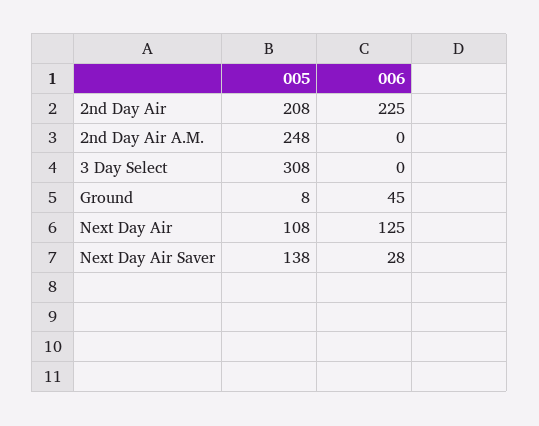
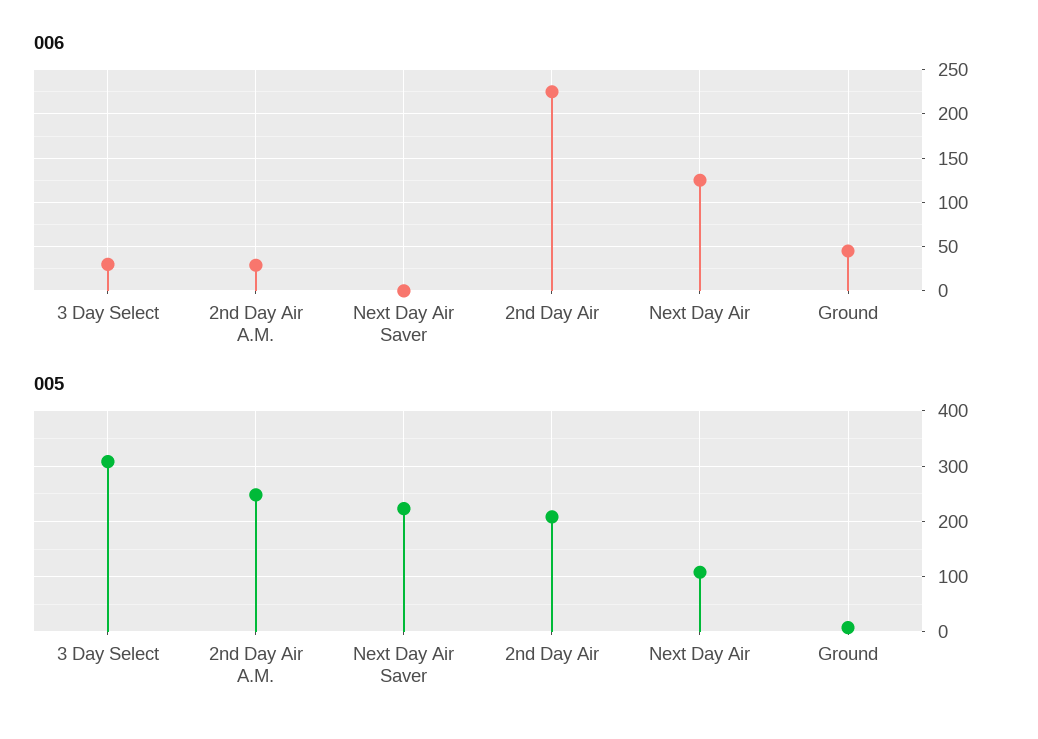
006, 2nd Day Air A.M.: 0 -> 30
006, 3 Day Select: 0 -> 30
005, Next Day Air Saver: 138 -> 220
006, Next Day Air Saver: 28 -> 0

